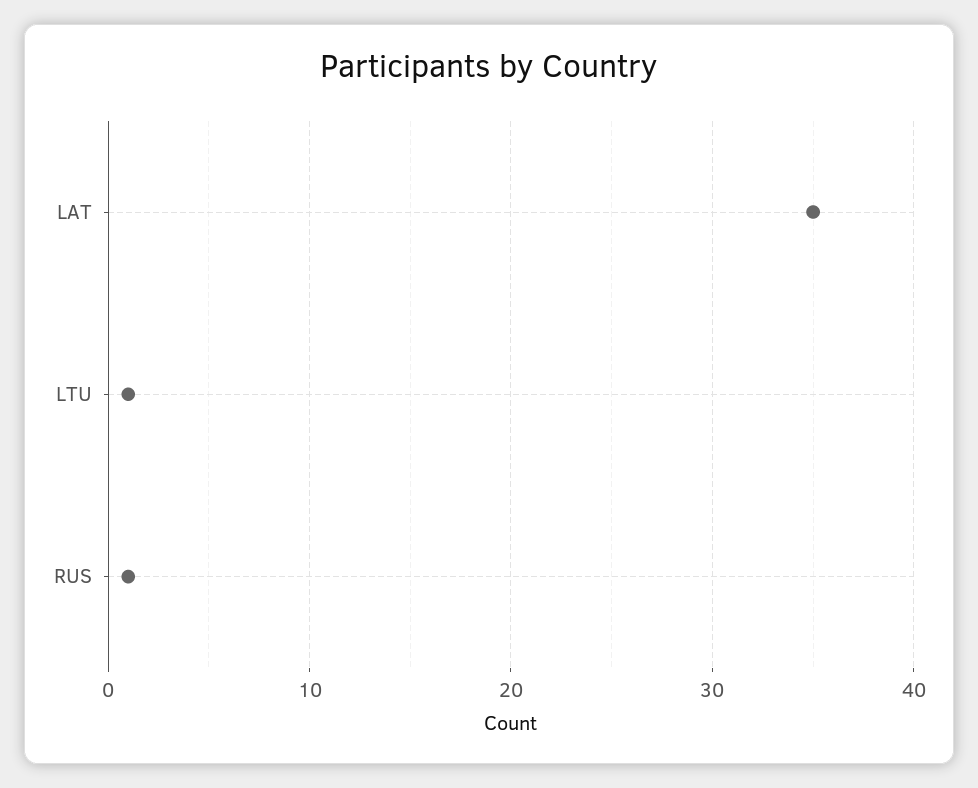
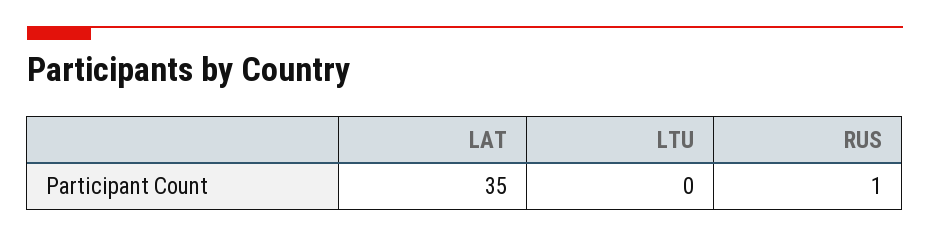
LTU: 1 -> 0

